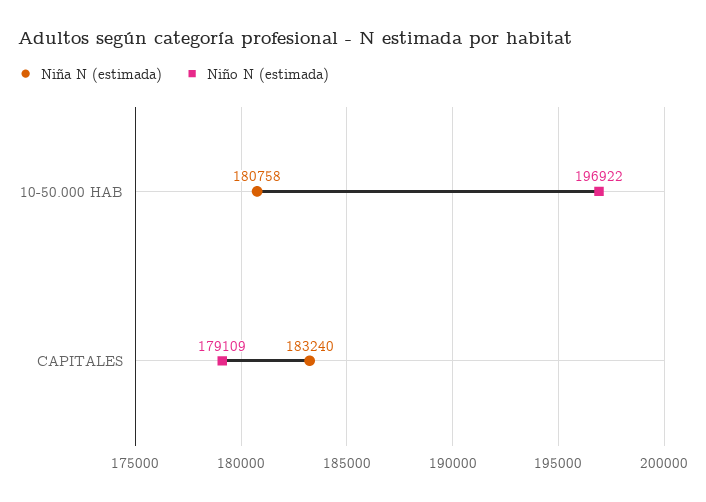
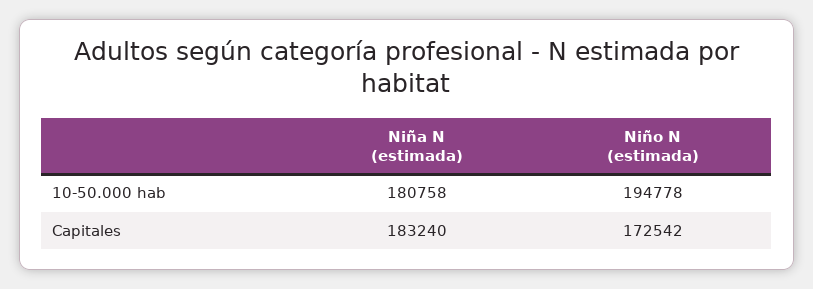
Niño N (estimada), 10-50.000 HAB: 196922 -> 194778
Niño N (estimada), CAPITALES: 179109 -> 172542

